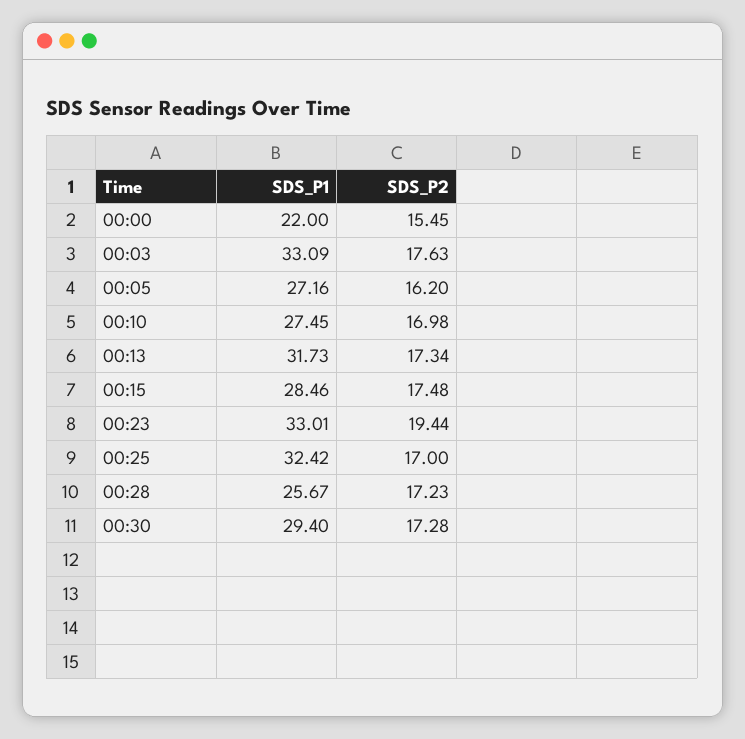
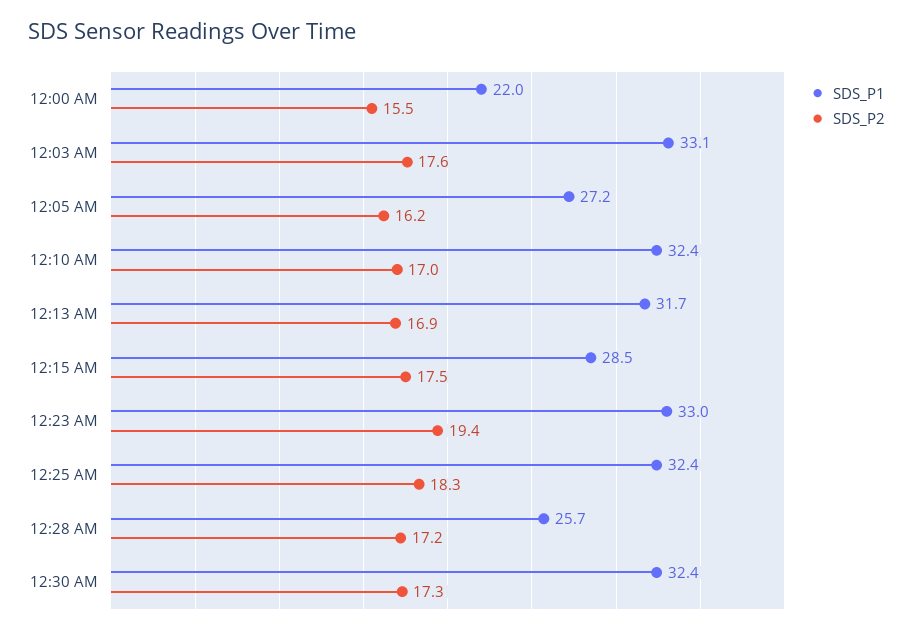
SDS_P1, 00:10: 27.45 -> 32.4
SDS_P2, 00:13: 17.34 -> 16.9
SDS_P2, 00:25: 17 -> 18.3
SDS_P1, 00:30: 29.4 -> 32.4

